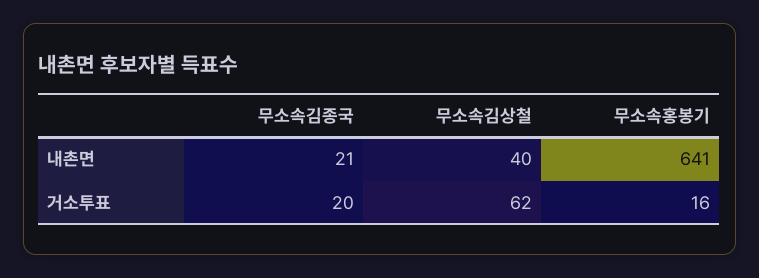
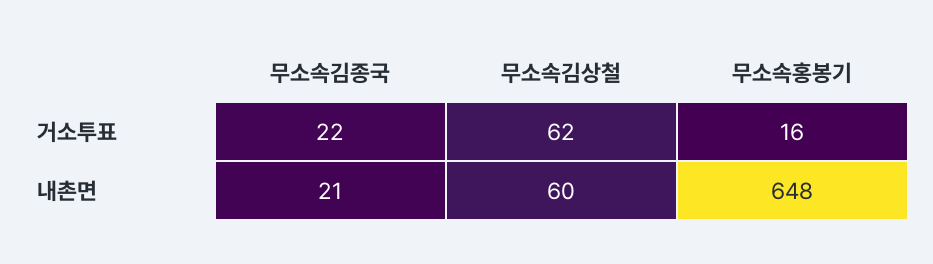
무소속김상철, 내촌면: 40 -> 60
무소속홍봉기, 내촌면: 641 -> 648
무소속김종국, 거소투표: 20 -> 22

